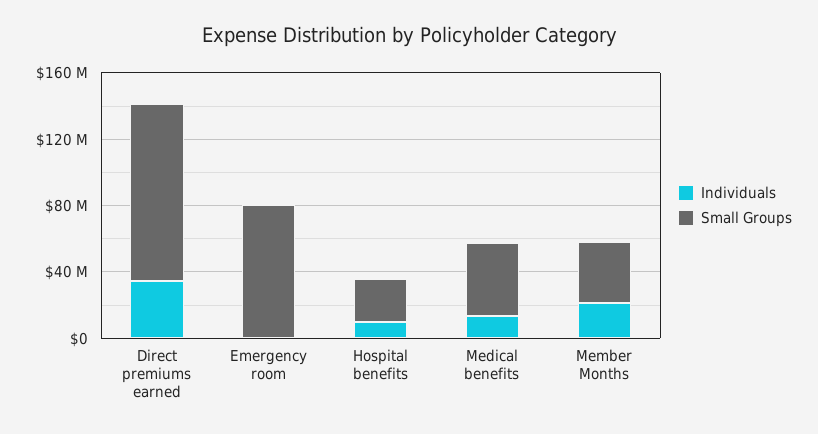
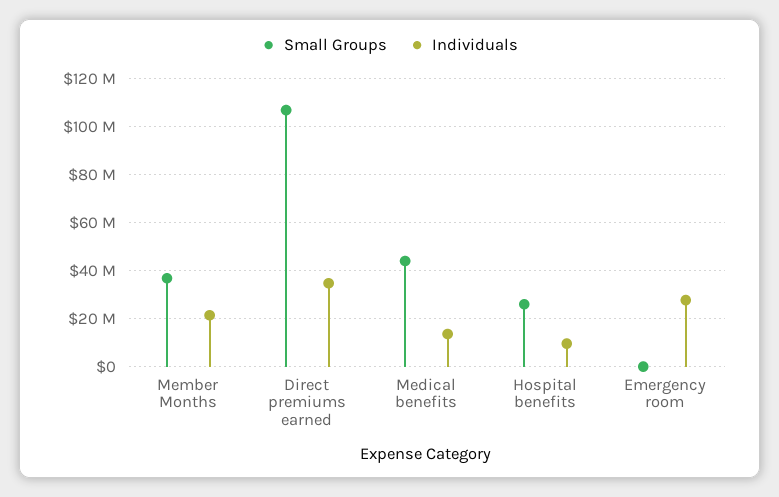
Individuals, Emergency room: 0 -> 27500000
Small Groups, Emergency room: 80000000 -> 0

